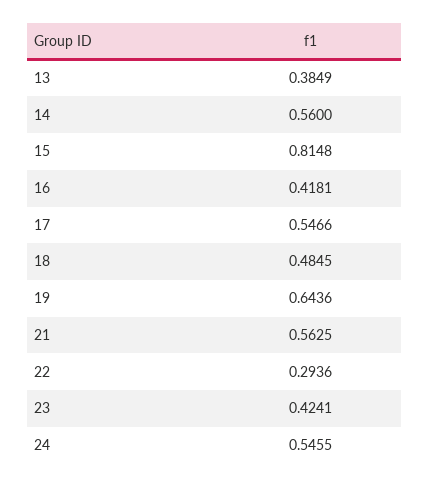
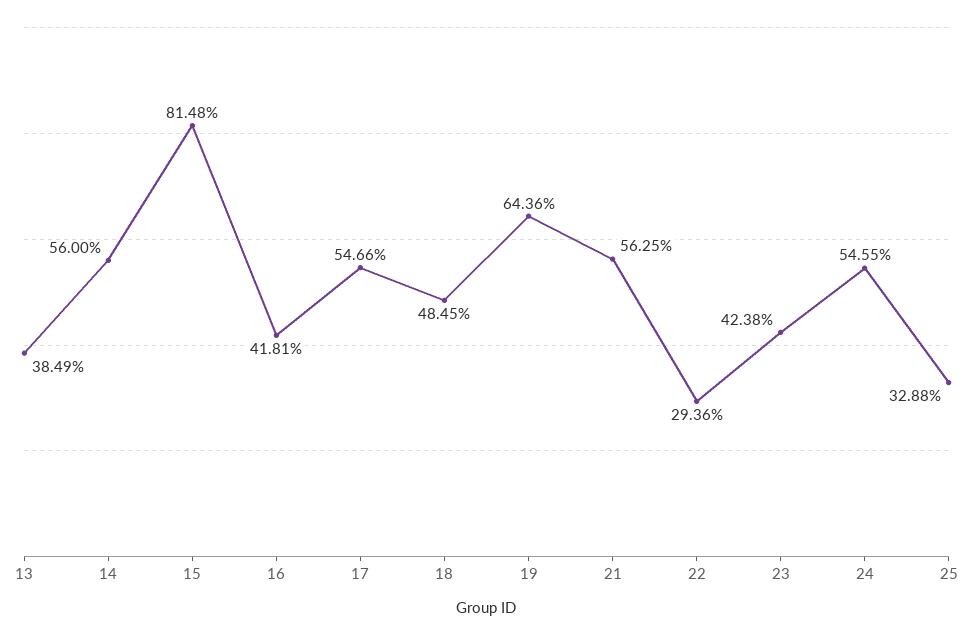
23: 0.4241 -> 0.4238
25: none -> 0.3288

